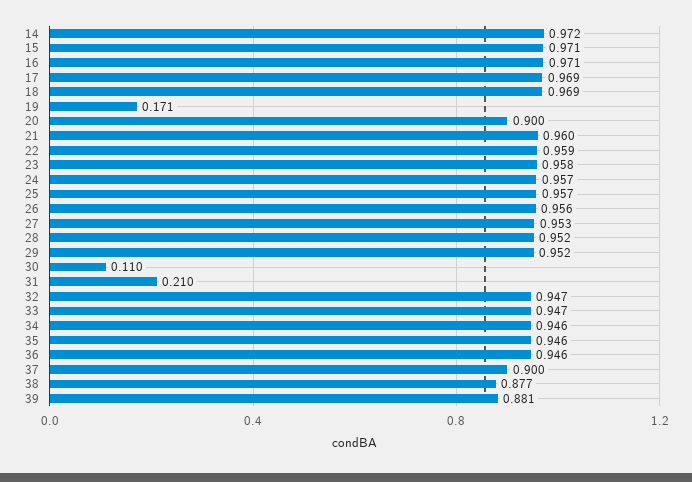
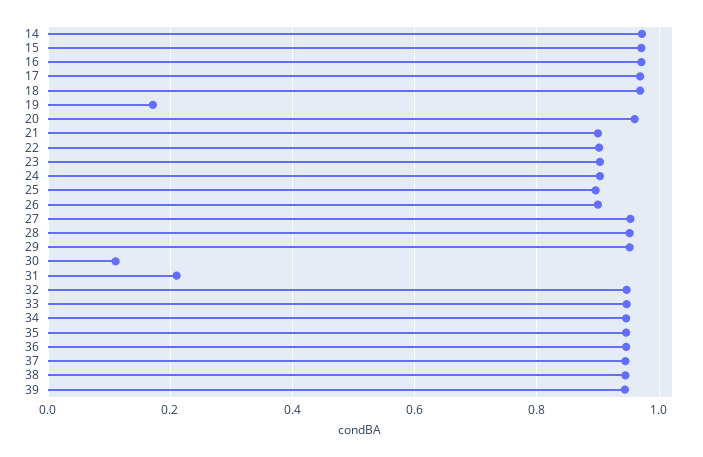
20: 0.9 -> 0.96
21: 0.96 -> 0.9
22: 0.959 -> 0.9
23: 0.958 -> 0.9
24: 0.957 -> 0.9
25: 0.957 -> 0.9
26: 0.956 -> 0.9
37: 0.9 -> 0.94
38: 0.877 -> 0.94
39: 0.881 -> 0.94

